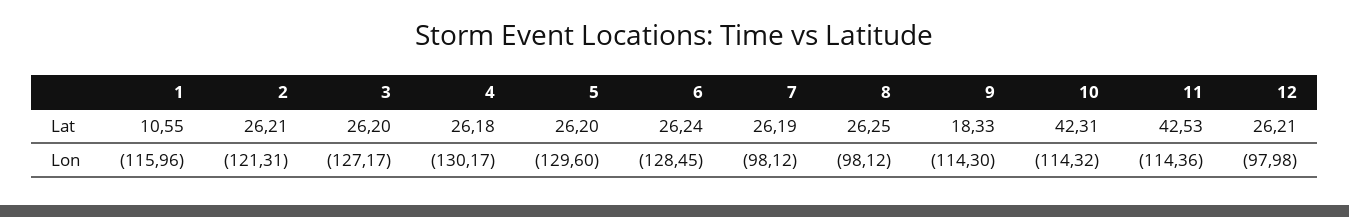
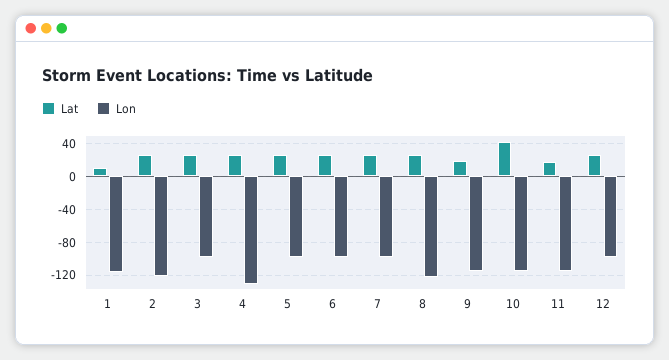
Lat, 11: 42.53 -> 20
Lon, 3: -127.17 -> -100
Lon, 5: -129.6 -> -100
Lon, 6: -128.45 -> -100
Lon, 8: -98.12 -> -120

